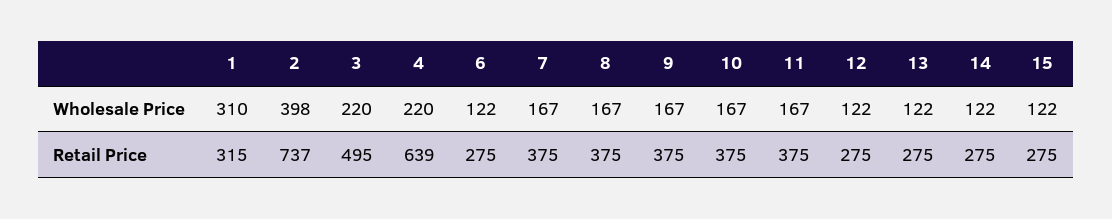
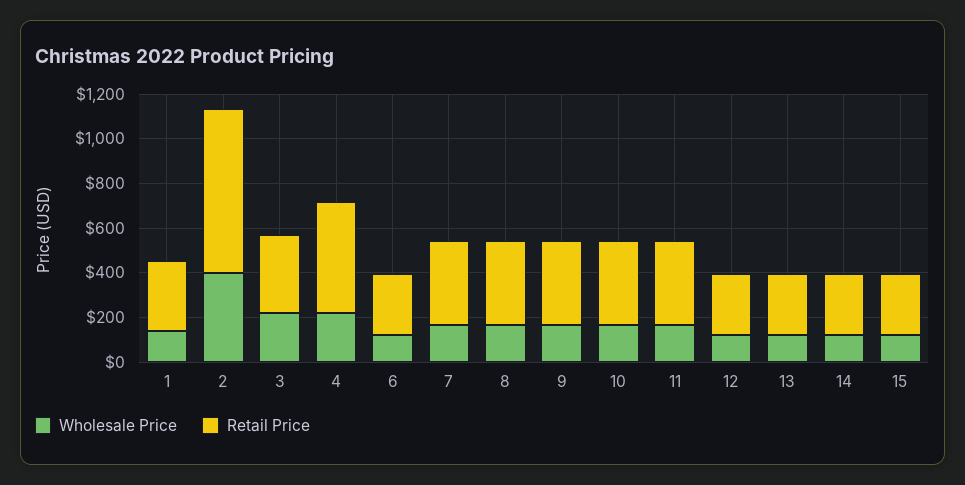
Wholesale Price, 1: 310 -> 150
Retail Price, 3: 495 -> 350
Retail Price, 4: 639 -> 500

